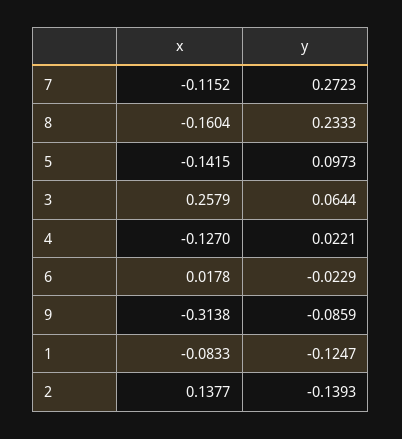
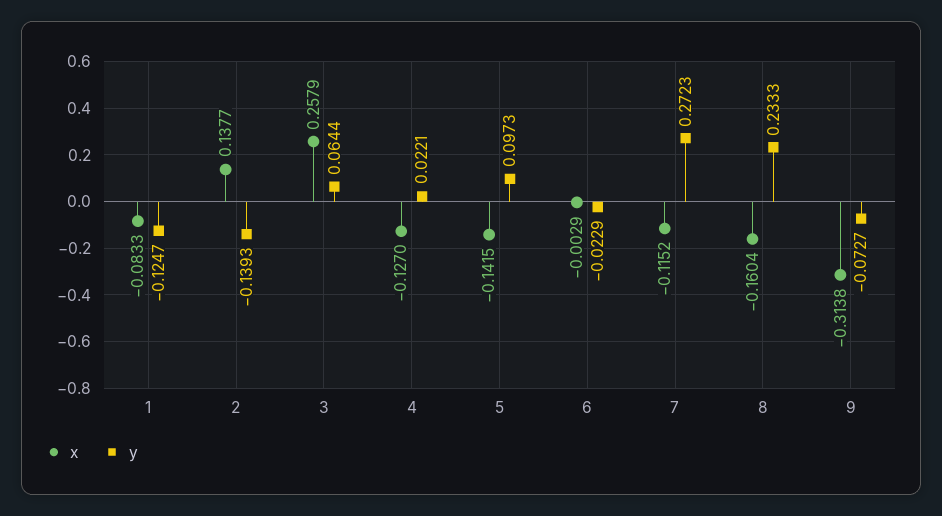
x, 6: 0.0178 -> -0.0029
y, 9: -0.0859 -> -0.0727

